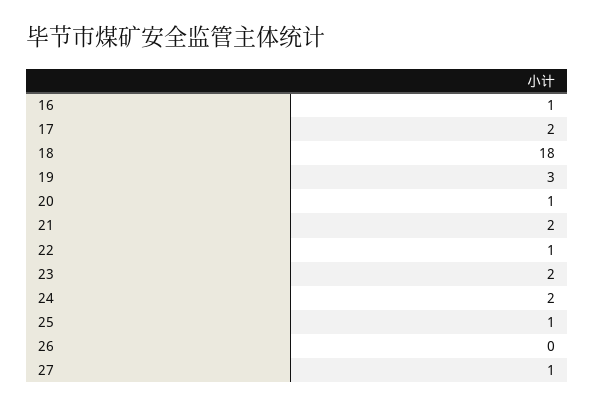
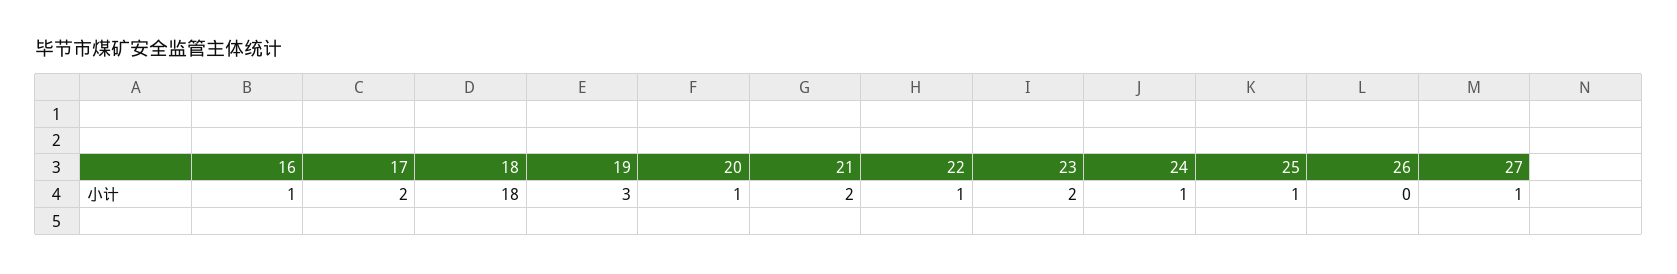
24: 2 -> 1

